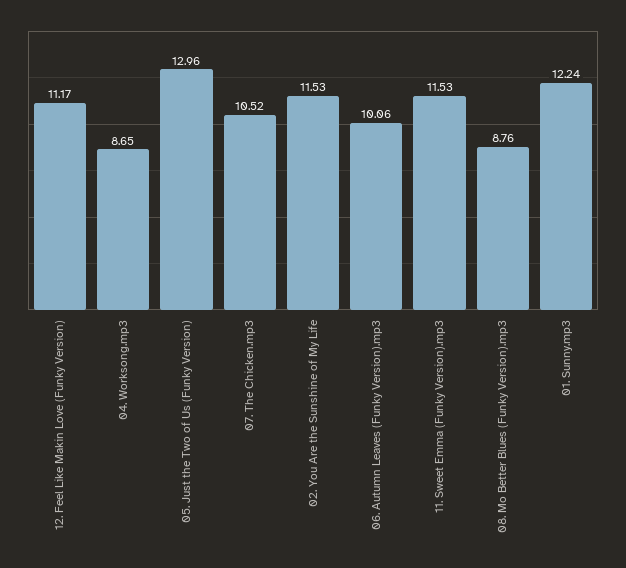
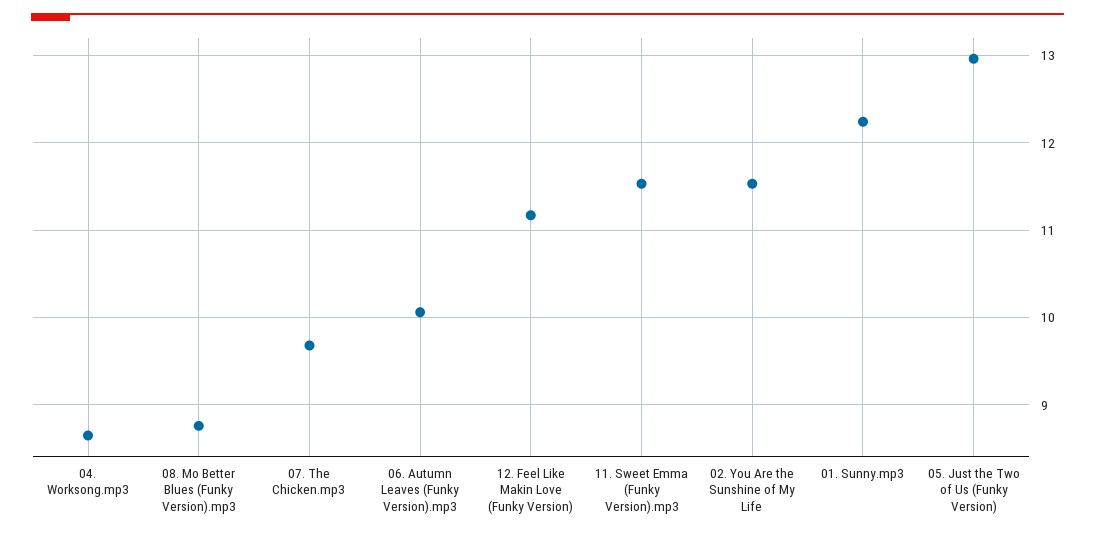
07. The Chicken.mp3: 10.52 -> 9.7

